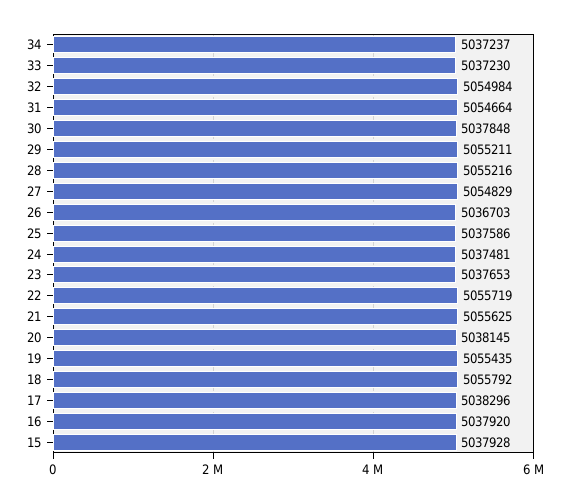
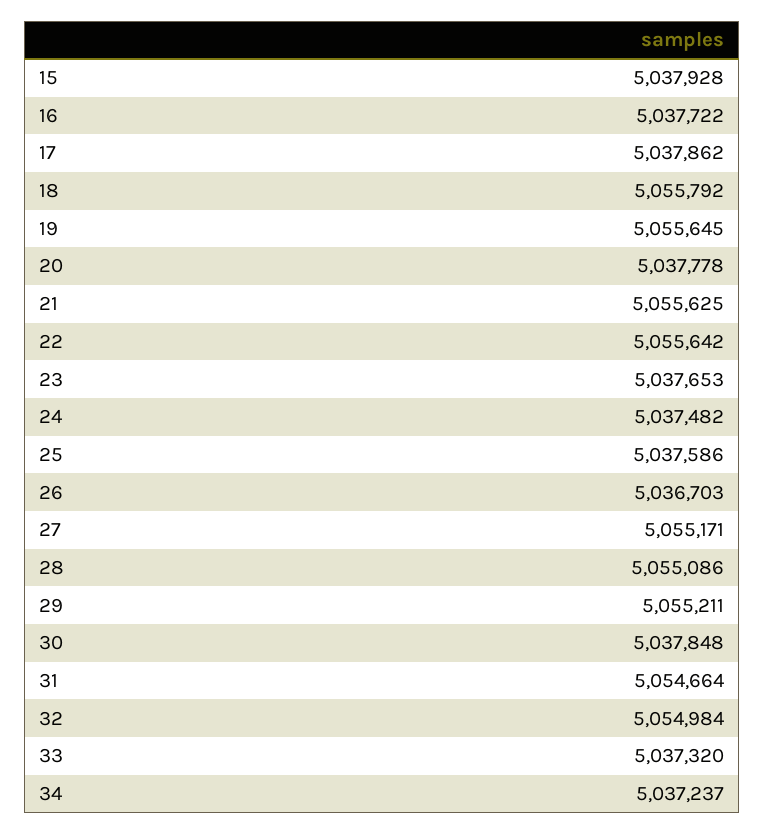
33: 5037230 -> 5037320
28: 5055216 -> 5055086
27: 5054829 -> 5055171
24: 5037481 -> 5037482
22: 5055719 -> 5055642
20: 5038145 -> 5037778
19: 5055435 -> 5055645
17: 5038296 -> 5037862
16: 5037920 -> 5037722

